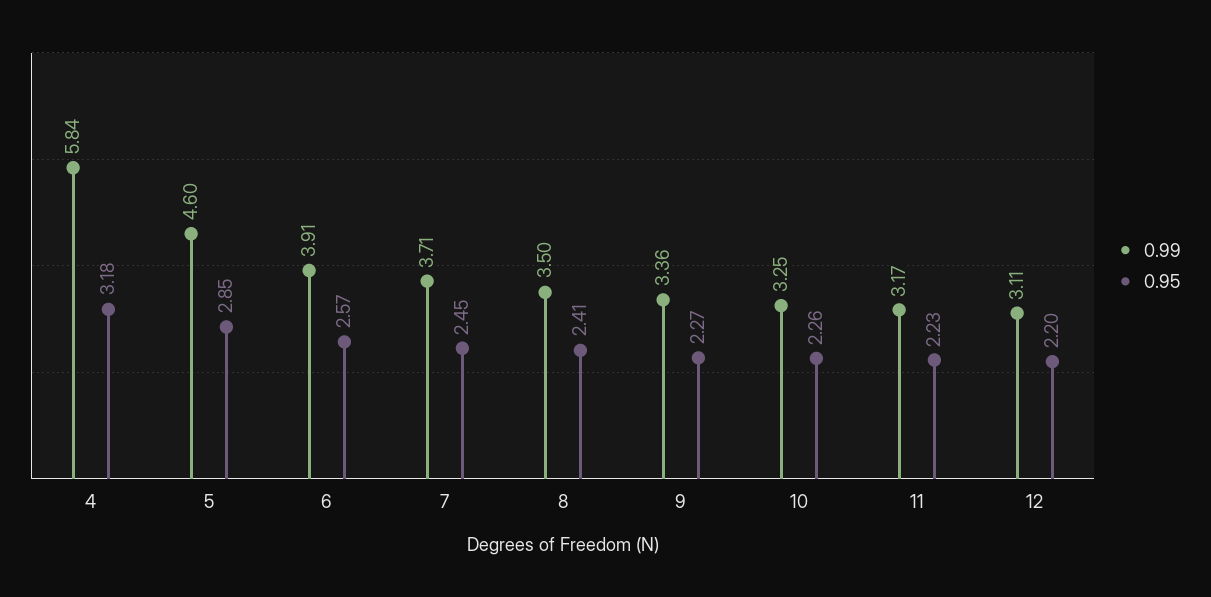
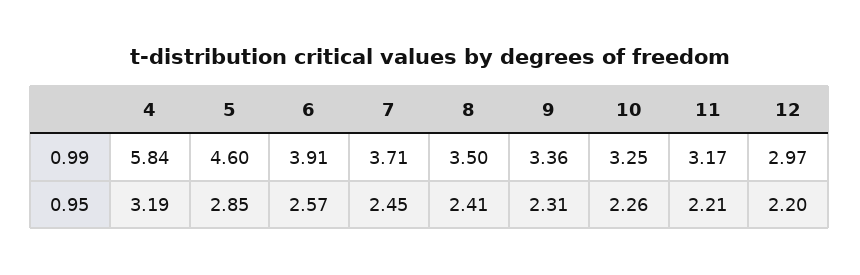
0.95, 4: 3.18 -> 3.19
0.95, 9: 2.27 -> 2.31
0.95, 11: 2.23 -> 2.21
0.99, 12: 3.11 -> 2.97

